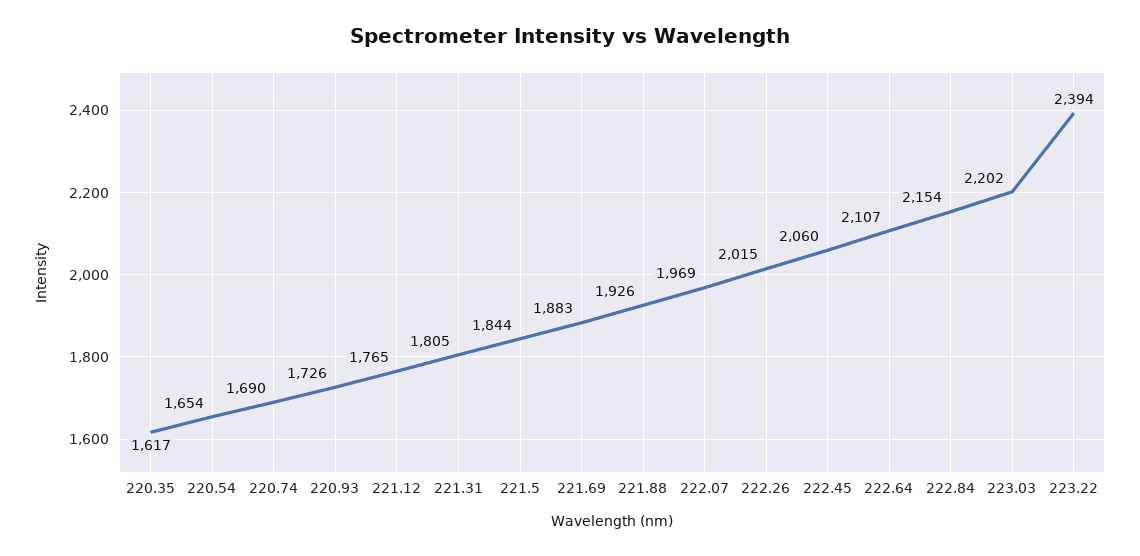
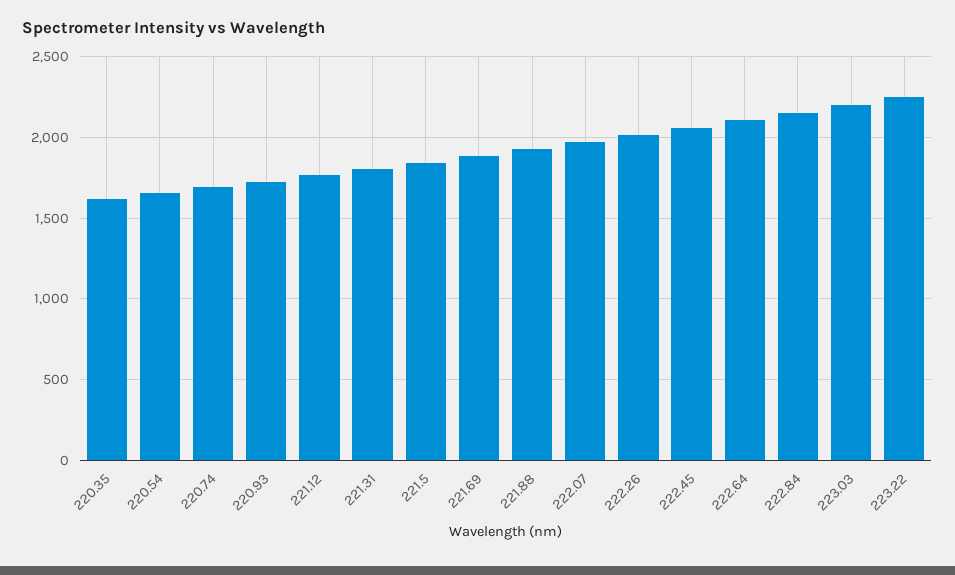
223.22: 2394 -> 2250

